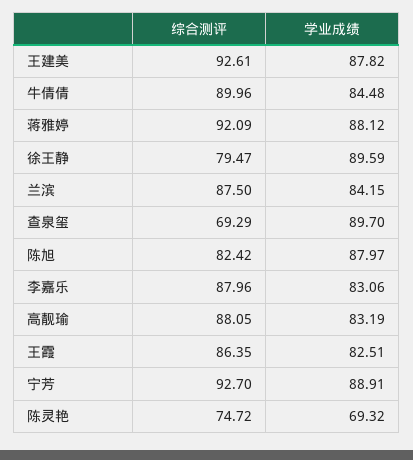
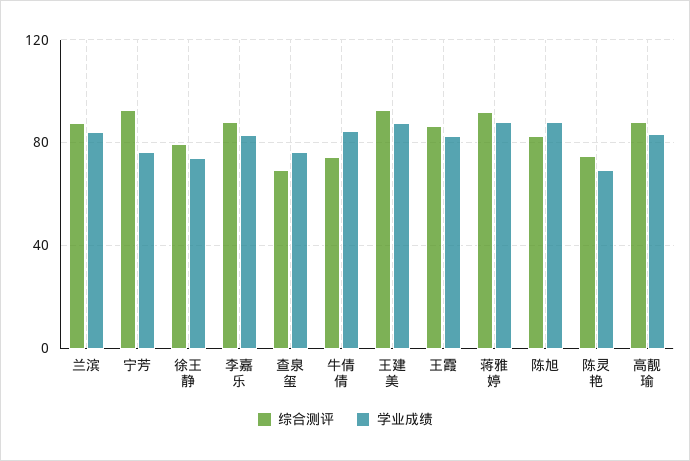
综合测评, 牛倩倩: 89.96 -> 75
学业成绩, 徐王静: 89.59 -> 75
学业成绩, 查泉玺: 89.7 -> 75
学业成绩, 宁芳: 88.91 -> 75

